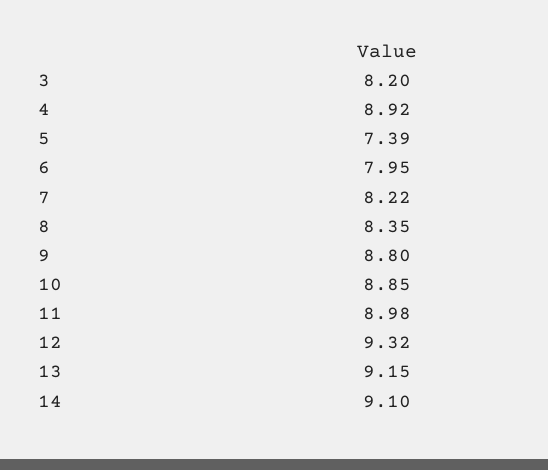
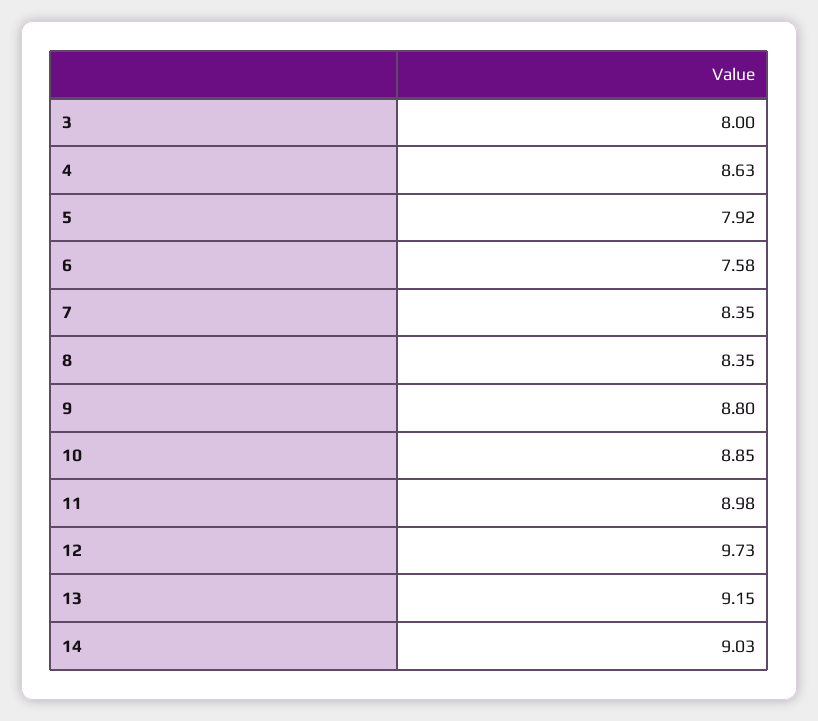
3: 8.2 -> 8
4: 8.92 -> 8.63
5: 7.39 -> 7.92
6: 7.95 -> 7.58
7: 8.22 -> 8.35
12: 9.32 -> 9.73
14: 9.1 -> 9.03

